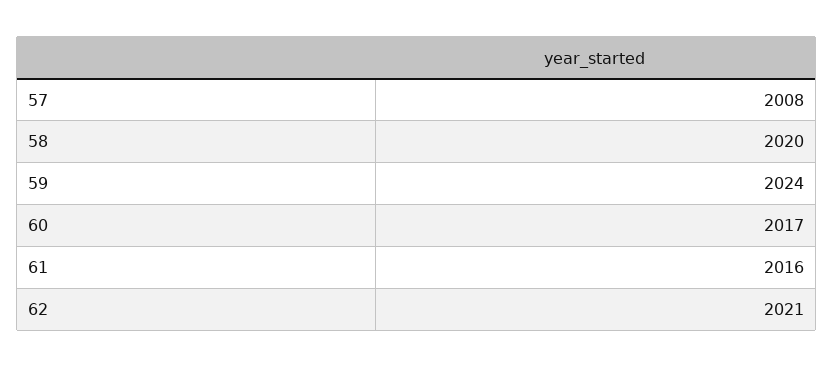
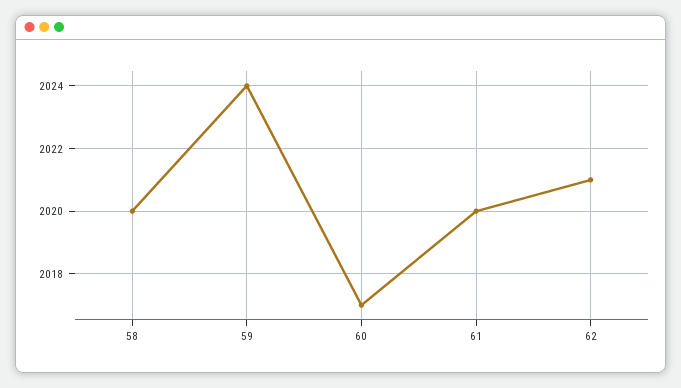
57: 2008 -> none
61: 2016 -> 2020

